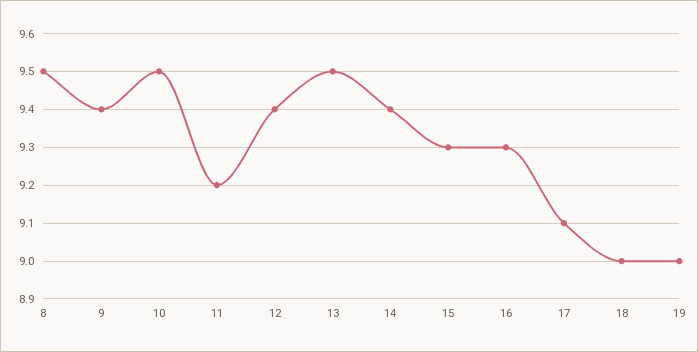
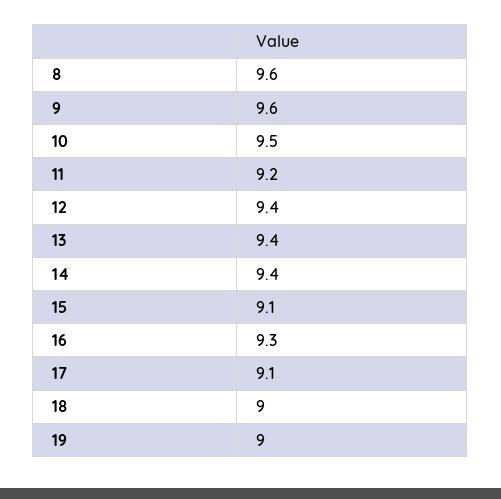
8: 9.5 -> 9.6
9: 9.4 -> 9.6
13: 9.5 -> 9.4
15: 9.3 -> 9.1

